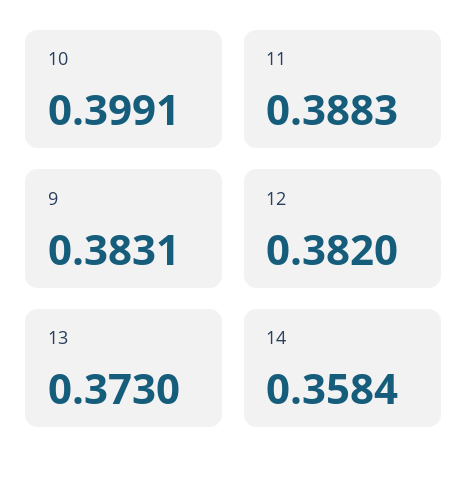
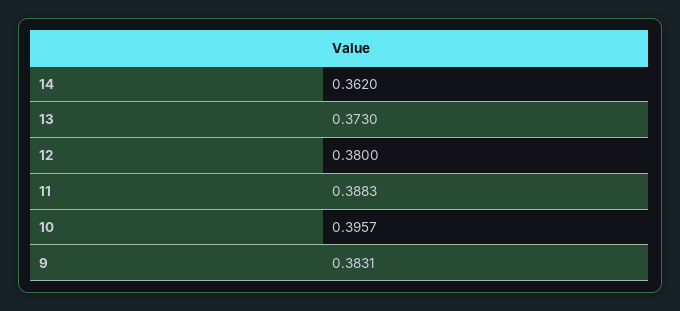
10: 0.3991 -> 0.3957
12: 0.382 -> 0.38
14: 0.3584 -> 0.362

